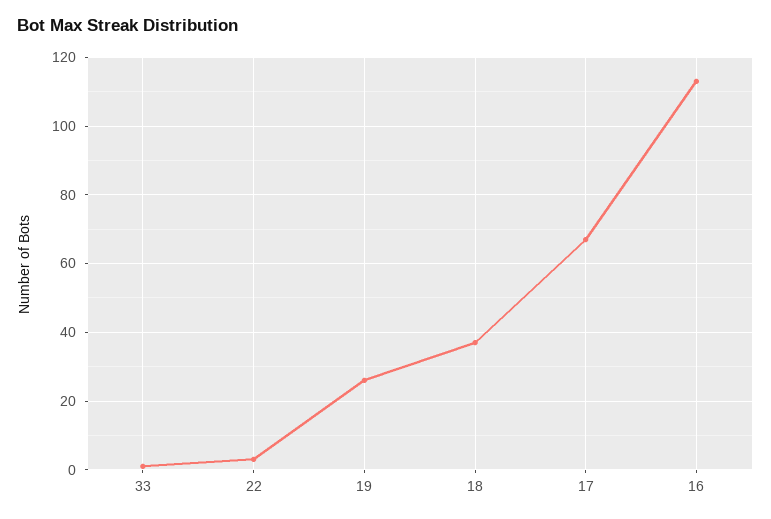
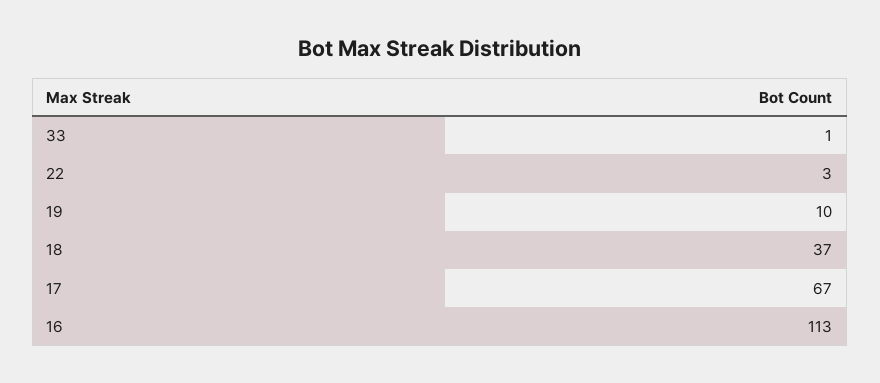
19: 25 -> 10

